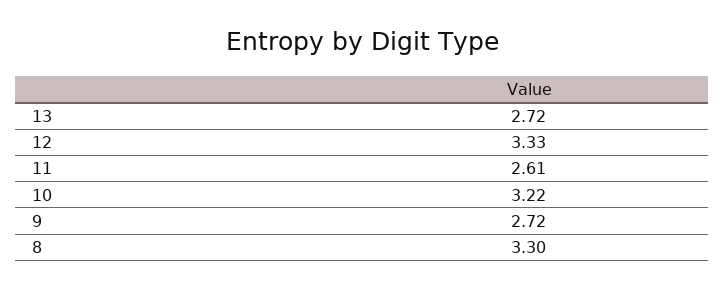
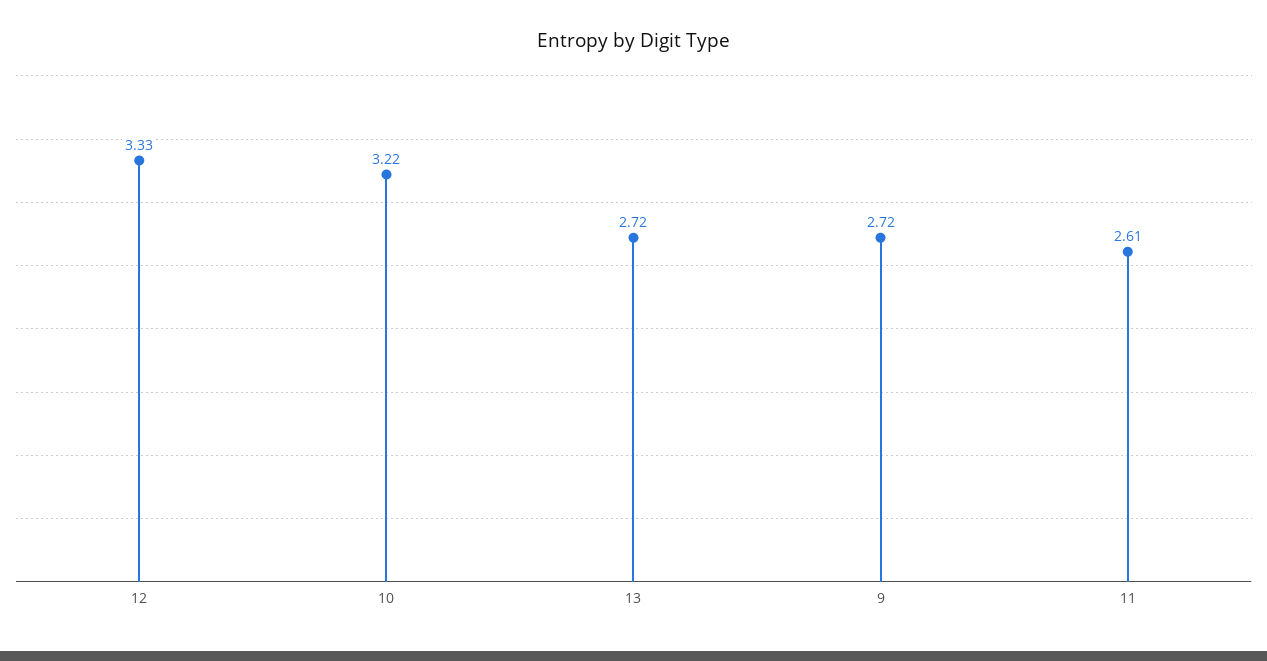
8: 3.3 -> none

